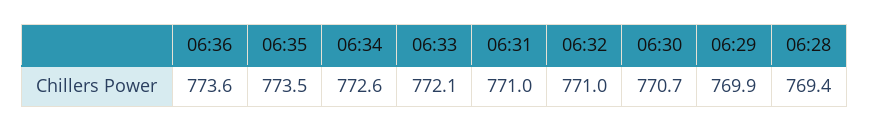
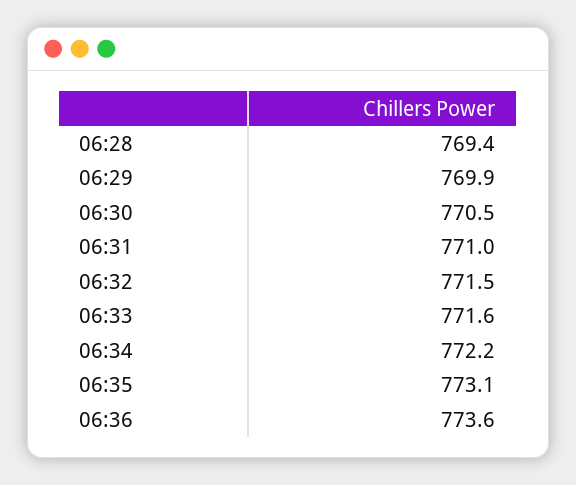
06:35: 773.5 -> 773.1
06:34: 772.6 -> 772.2
06:33: 772.1 -> 771.6
06:32: 771 -> 771.5
06:30: 770.7 -> 770.5

